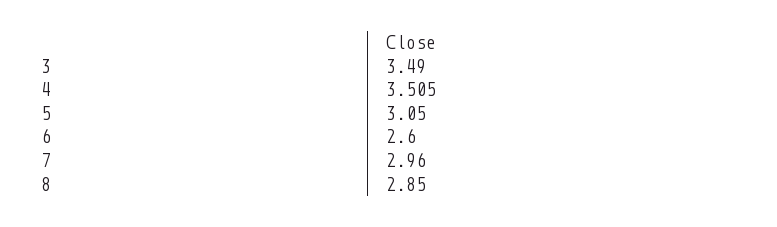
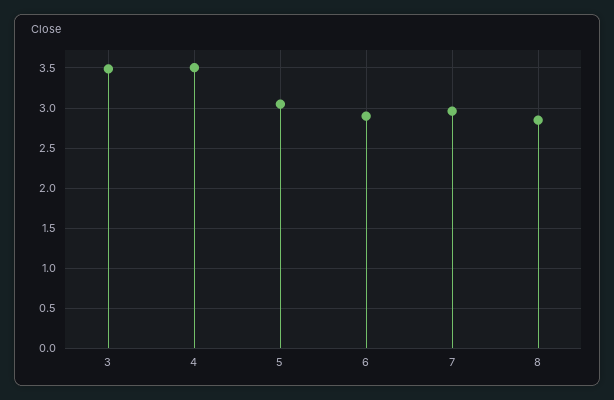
6: 2.6 -> 2.9

